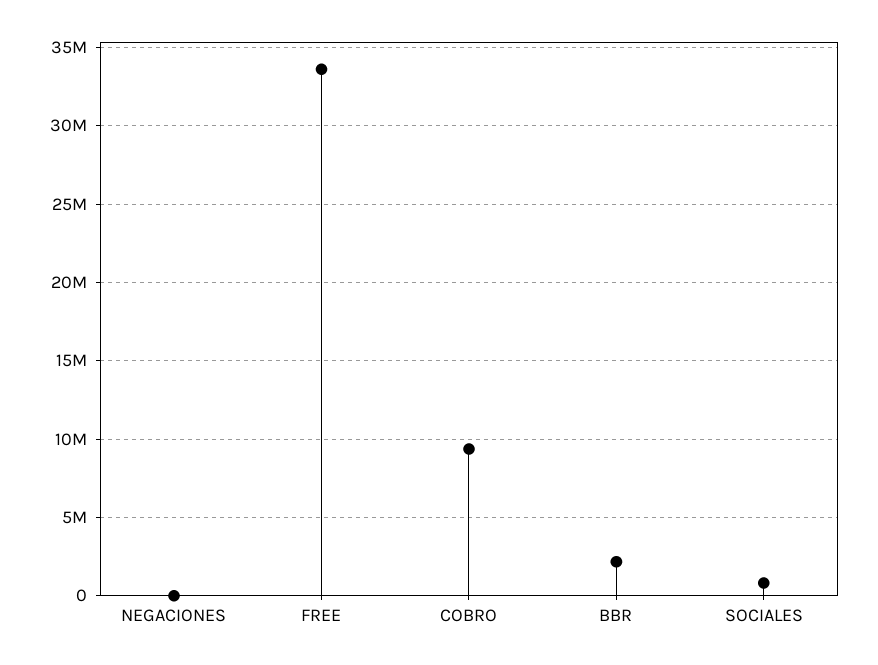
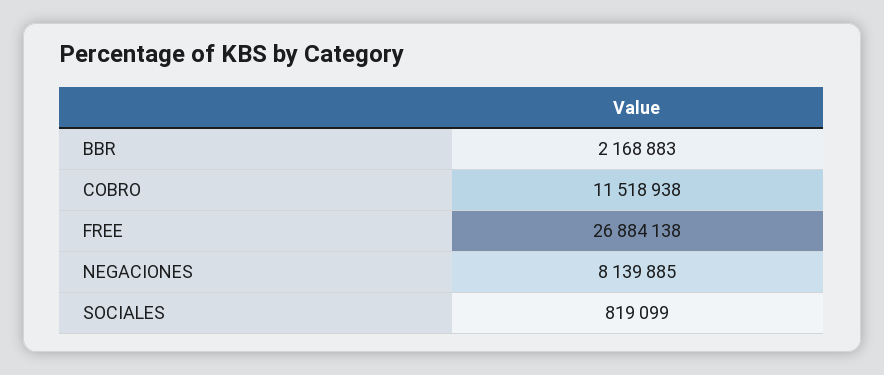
NEGACIONES: 0 -> 8139885
FREE: 33500000 -> 26884138
COBRO: 9500000 -> 11518938

